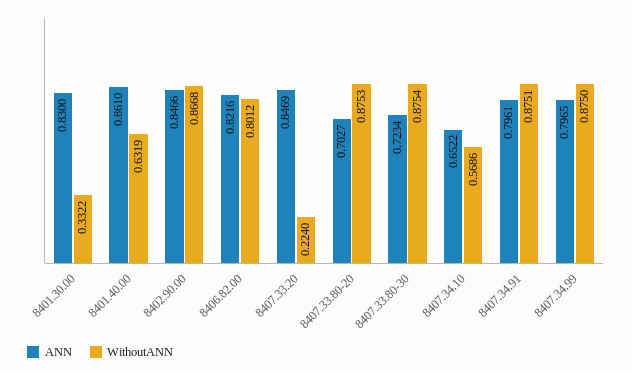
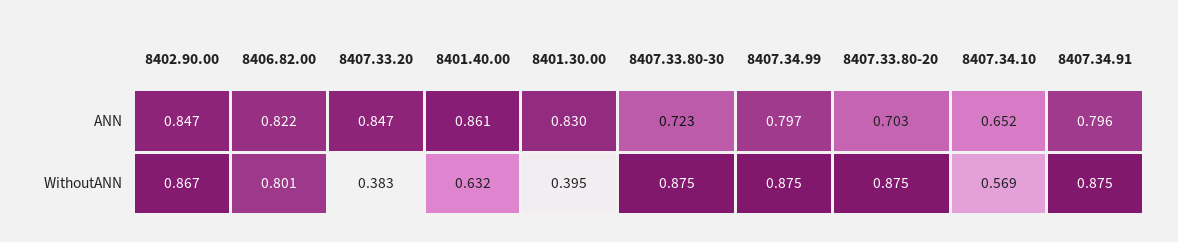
WithoutANN, 8401.30.00: 0.3322 -> 0.395
WithoutANN, 8407.33.20: 0.224 -> 0.383

